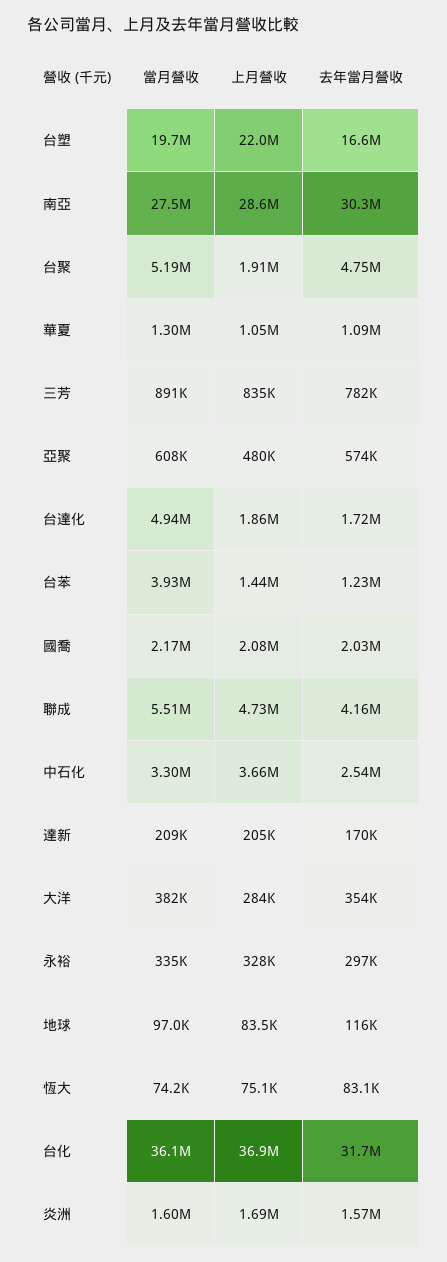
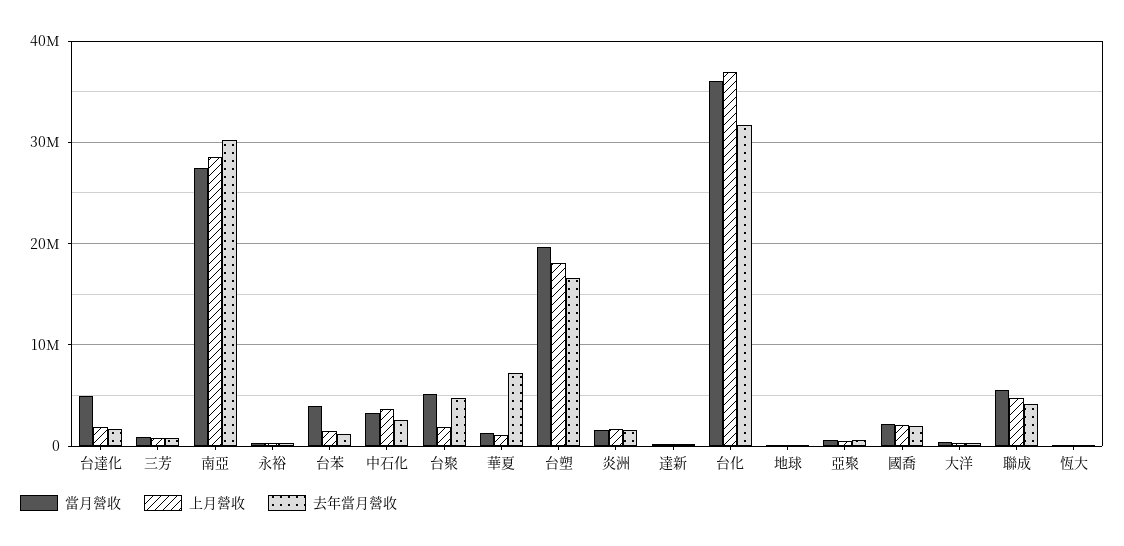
上月營收, 台塑: 22000000 -> 18000000
去年當月營收, 華夏: 1090000 -> 7000000

